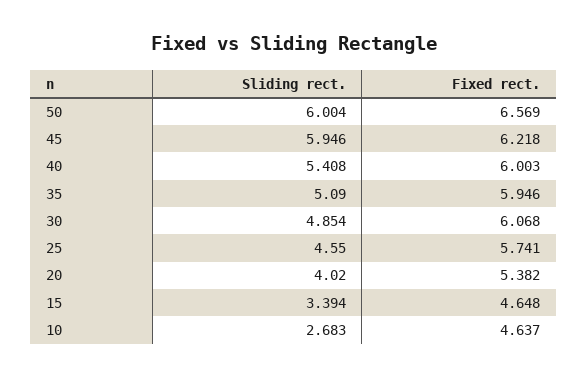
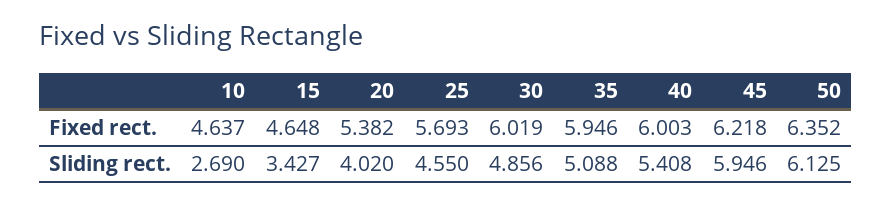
Sliding rect., 50: 6.004 -> 6.125
Fixed rect., 50: 6.569 -> 6.352
Sliding rect., 35: 5.09 -> 5.088
Sliding rect., 30: 4.854 -> 4.856
Fixed rect., 30: 6.068 -> 6.019
Fixed rect., 25: 5.741 -> 5.693
Sliding rect., 15: 3.394 -> 3.427
Sliding rect., 10: 2.683 -> 2.69

